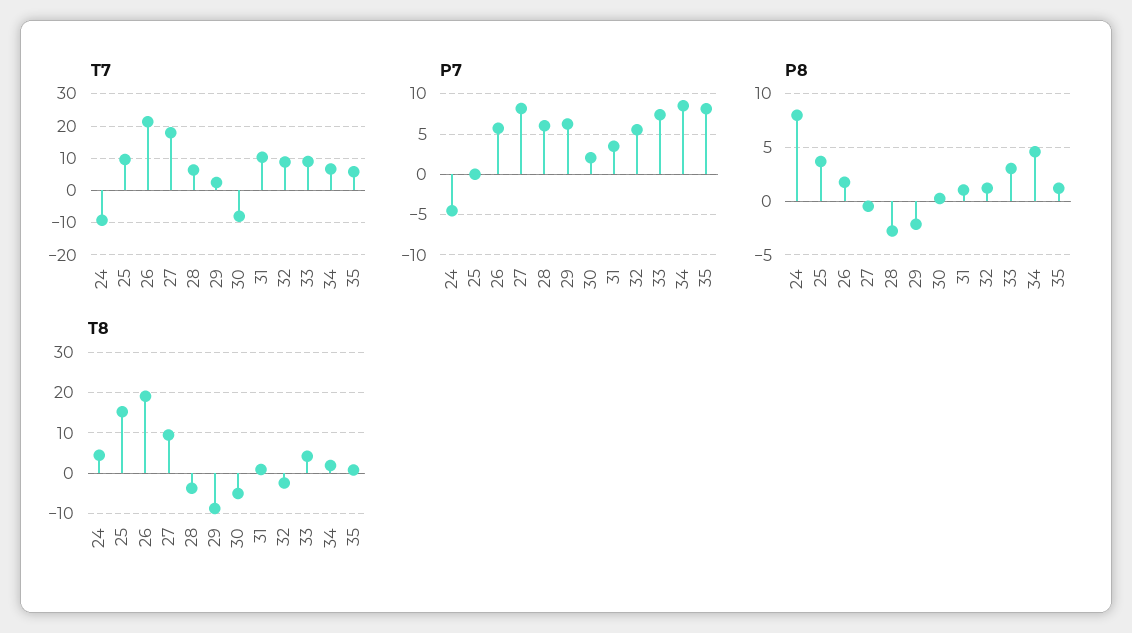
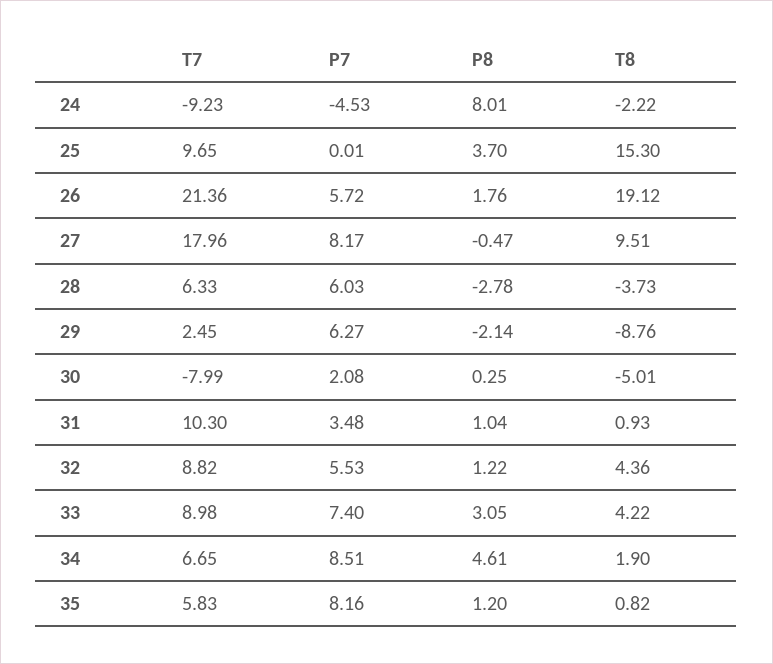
T8, 24: 4 -> -2.22
T8, 32: -2 -> 4.36

